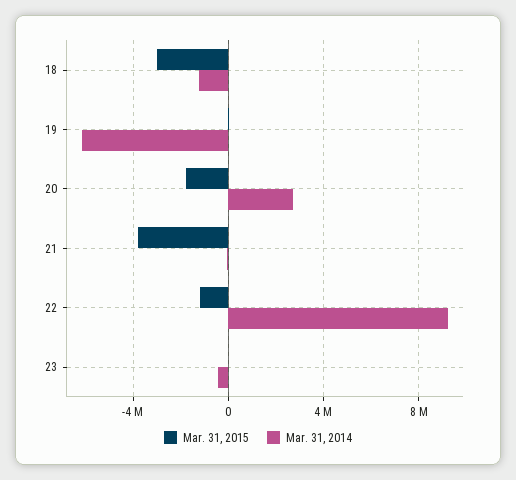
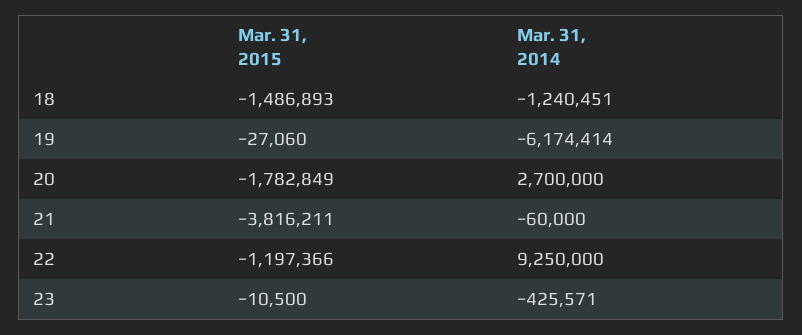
Mar. 31, 2015, 18: -3000000 -> -1486893

